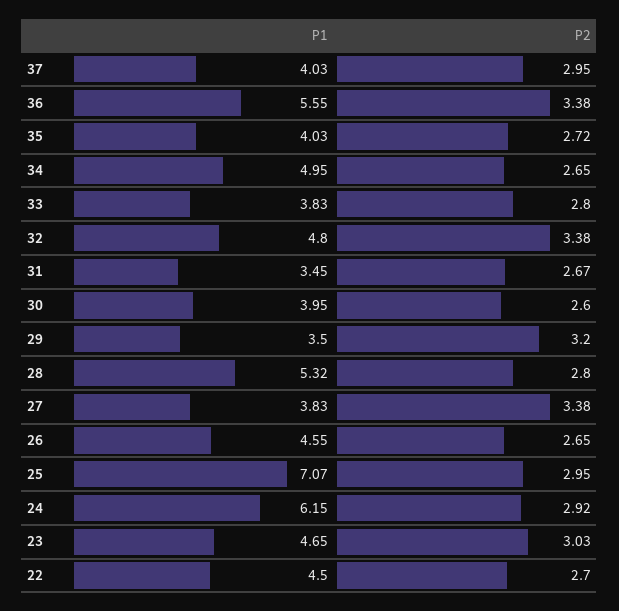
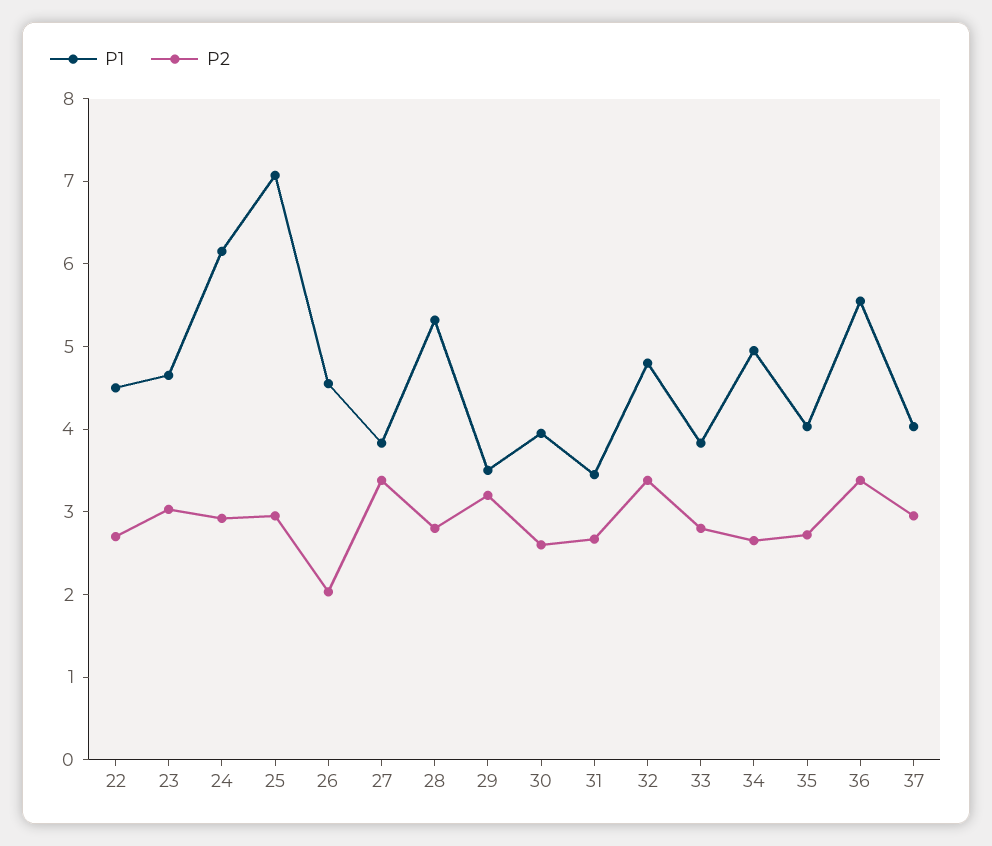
P2, 26: 2.65 -> 2

